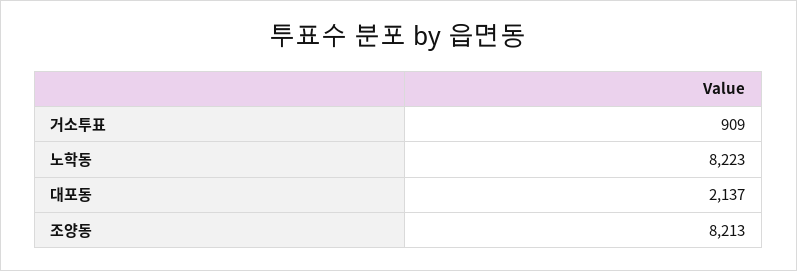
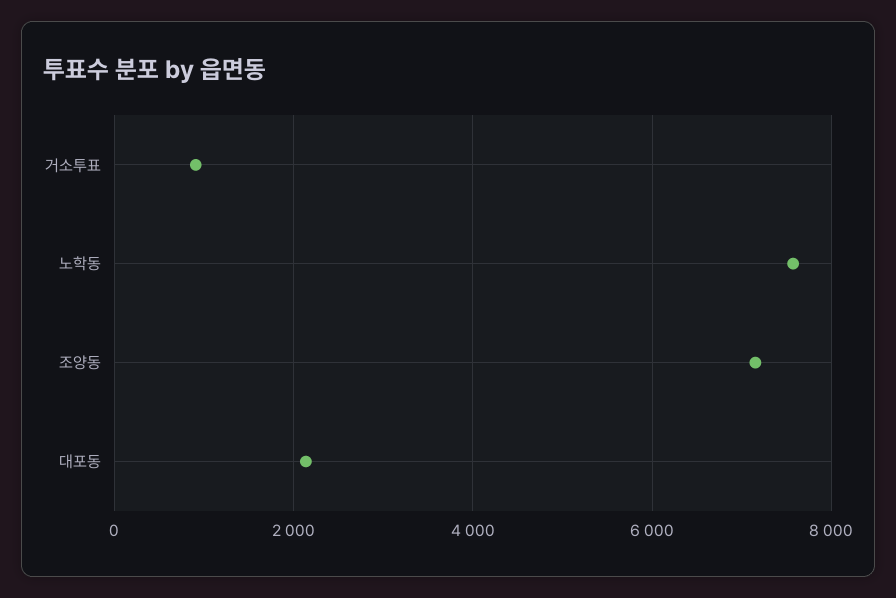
노학동: 8223 -> 7600
조양동: 8213 -> 7200

